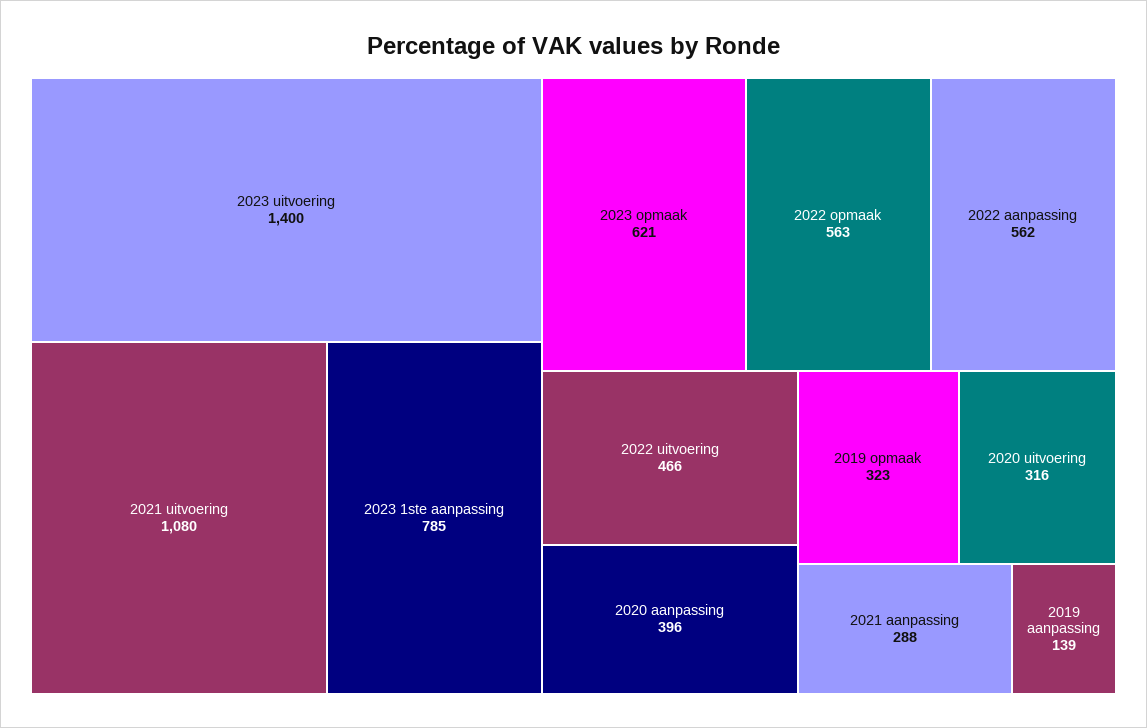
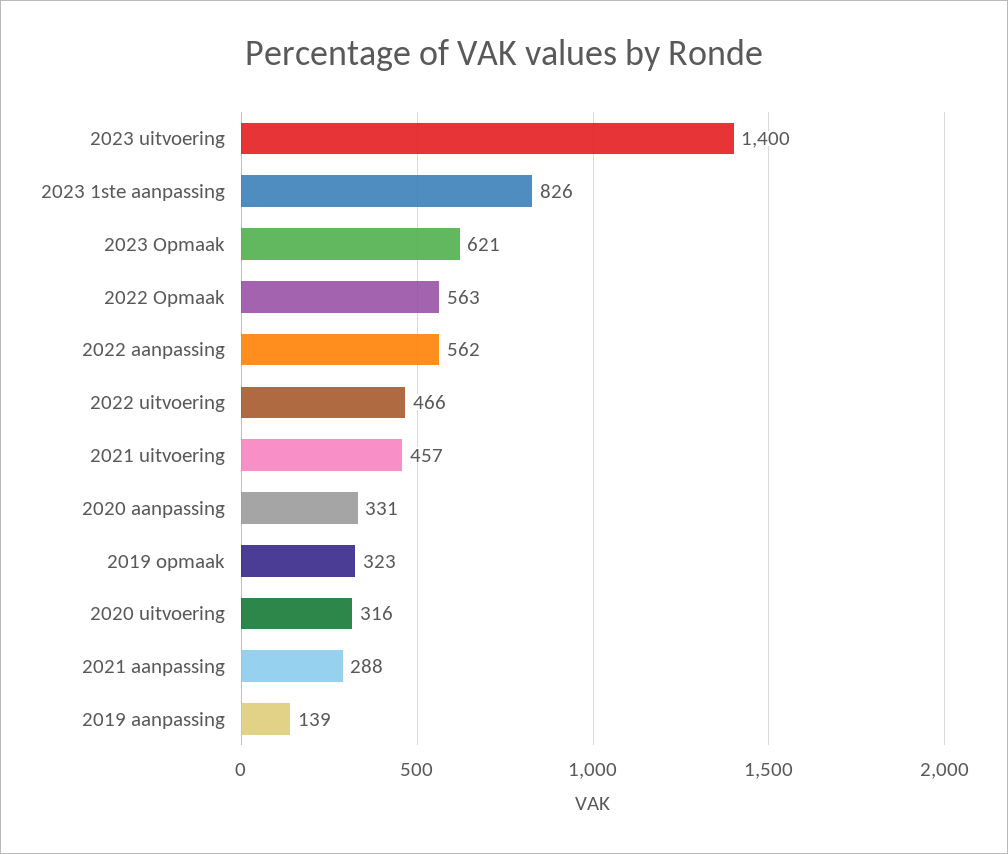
2021 uitvoering: 1080 -> 457
2023 1ste aanpassing: 785 -> 826
2020 aanpassing: 396 -> 331

